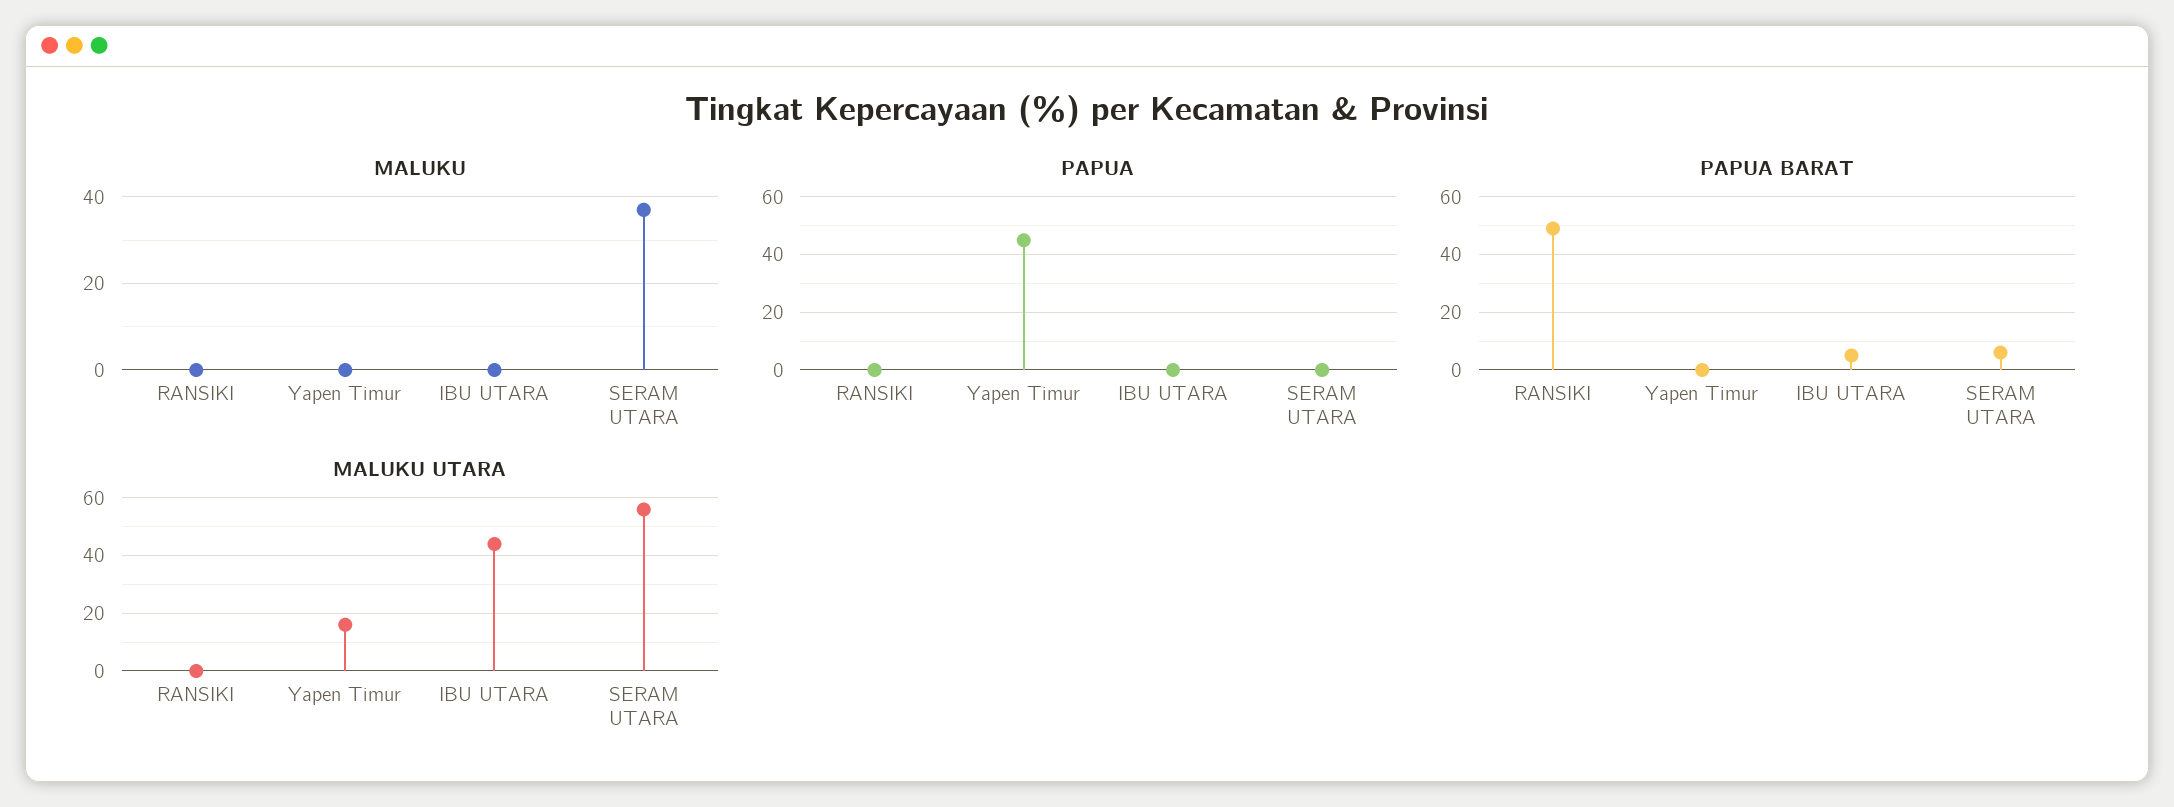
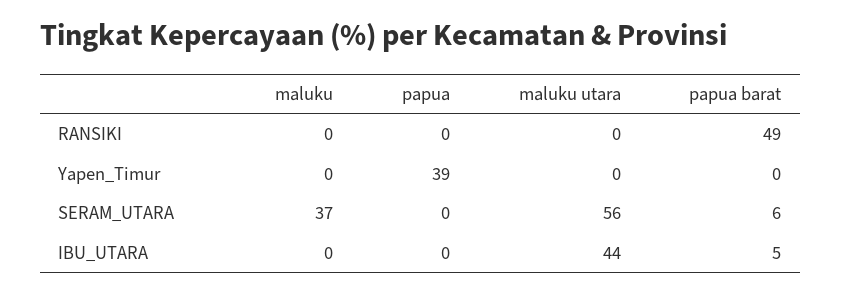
PAPUA, Yapen Timur: 45 -> 39
MALUKU UTARA, Yapen Timur: 15 -> 0

